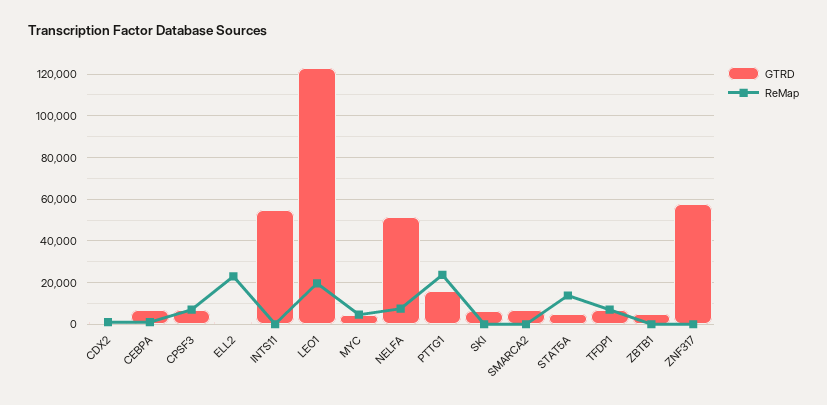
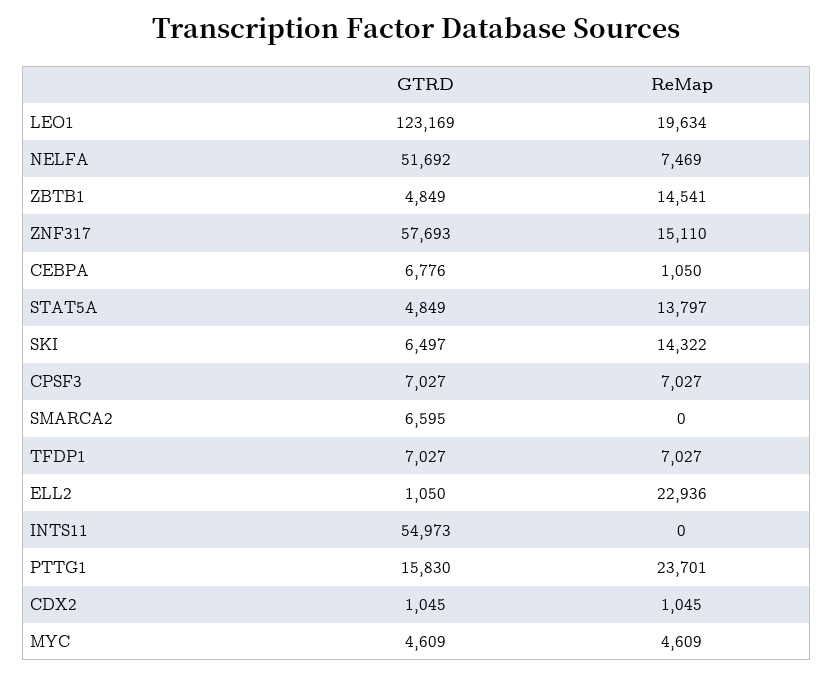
ReMap, SKI: 0 -> 14322
ReMap, ZBTB1: 0 -> 14541
ReMap, ZNF317: 0 -> 15110

